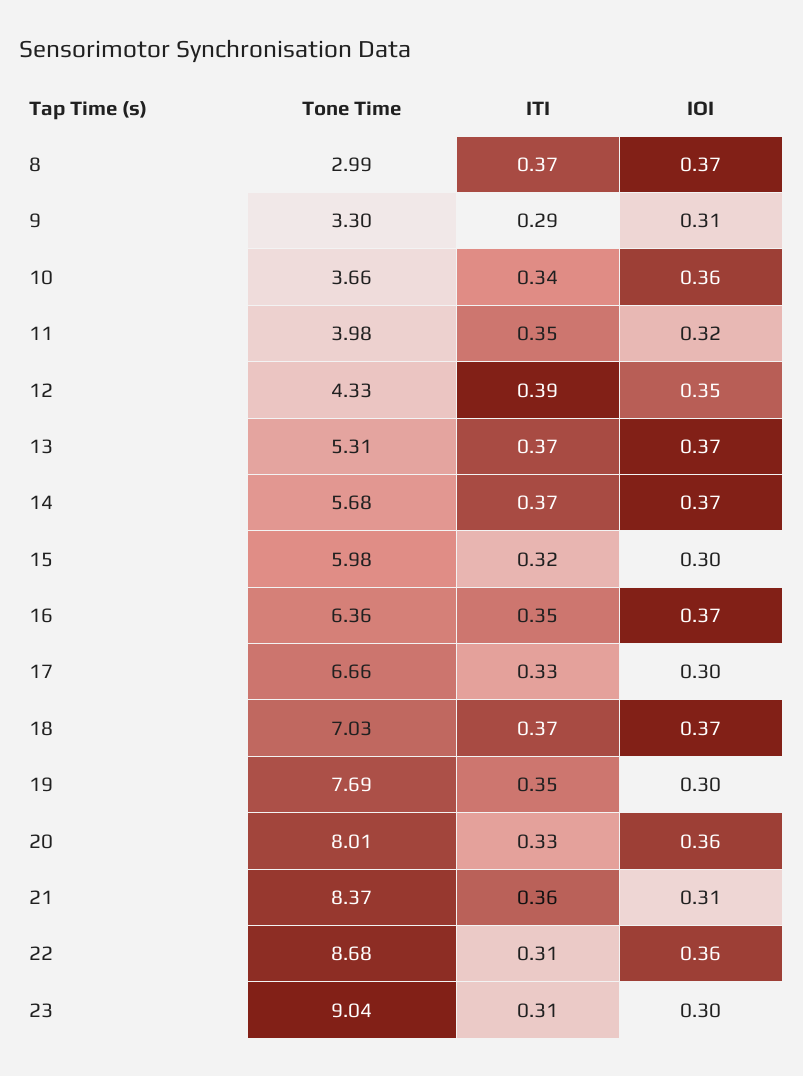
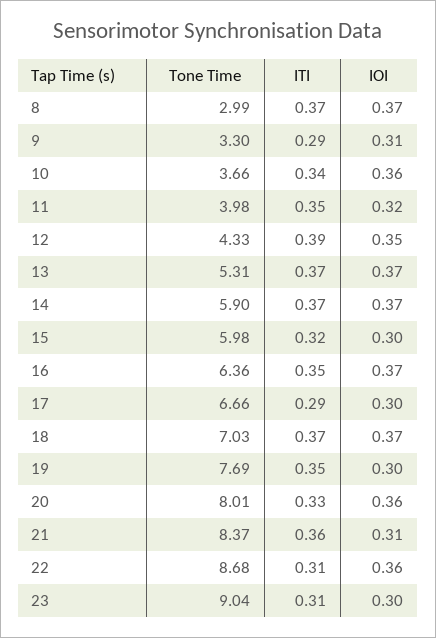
Tone Time, 14: 5.68 -> 5.9
ITI, 17: 0.33 -> 0.29

